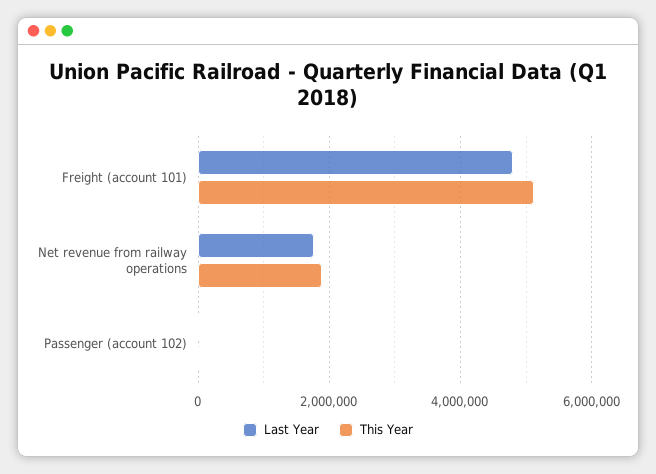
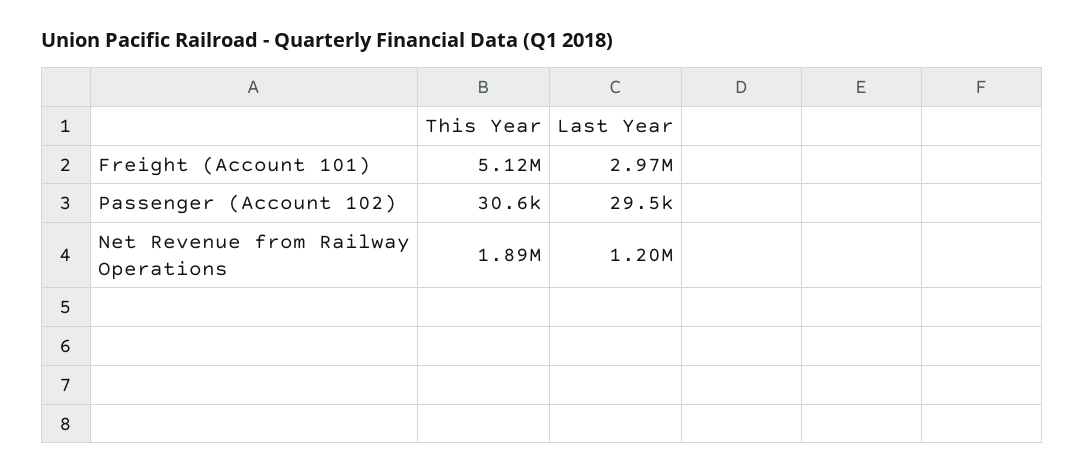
Last Year, Freight (account 101): 4800000 -> 2970000
Last Year, Net revenue from railway operations: 1800000 -> 1200000

